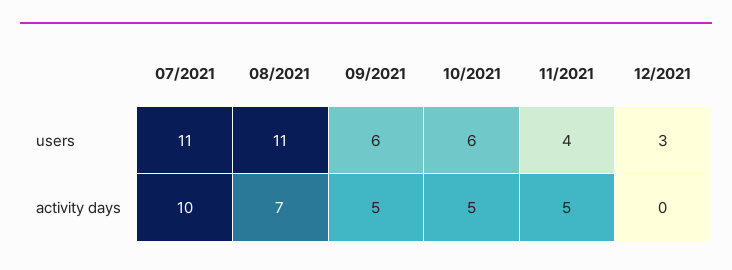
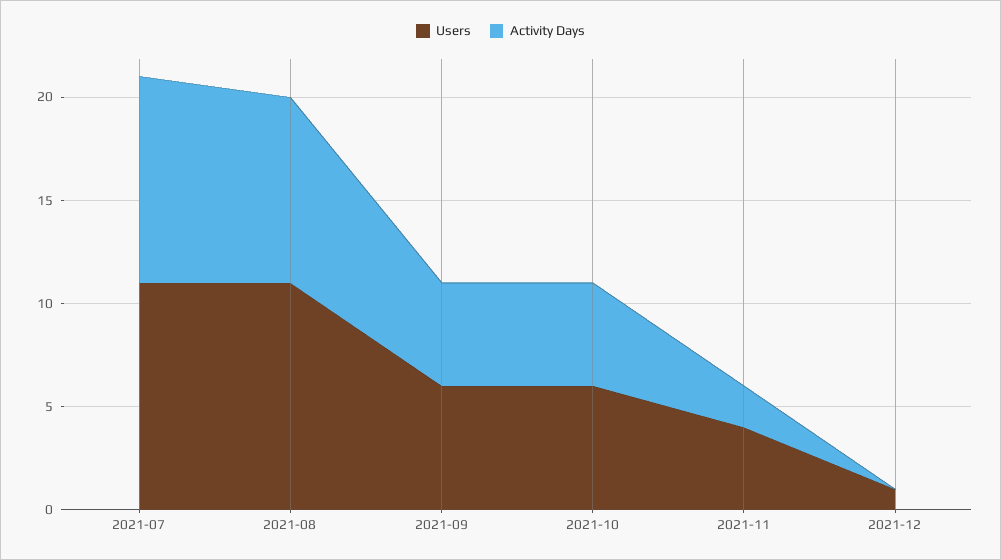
users, 12/2021: 3 -> 1
activity days, 08/2021: 7 -> 9
activity days, 11/2021: 5 -> 2

